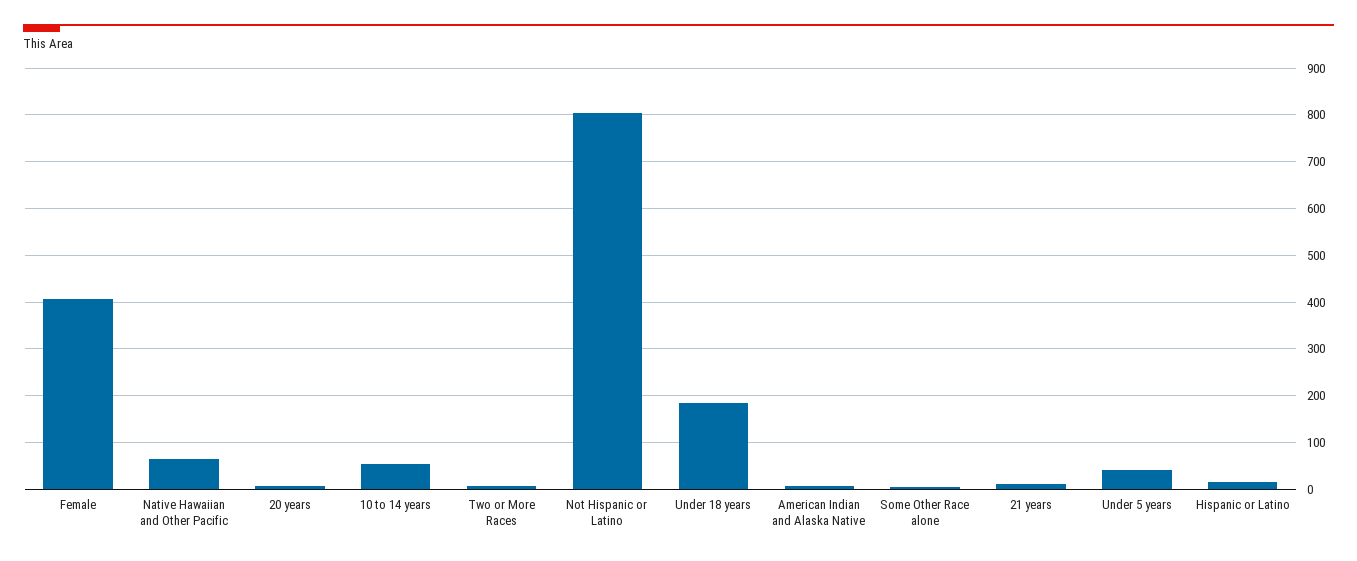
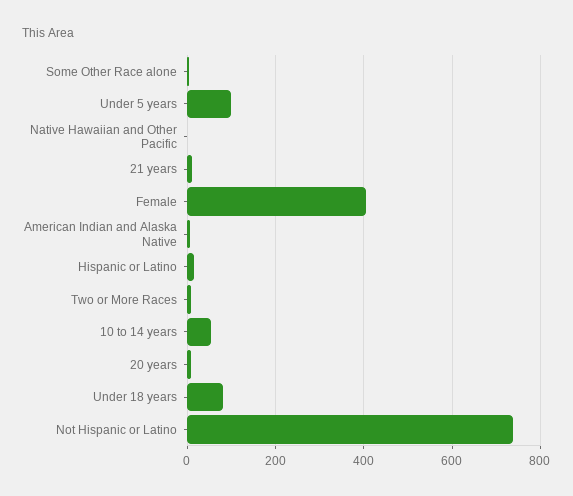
Native Hawaiian and Other Pacific: 60 -> 0
Not Hispanic or Latino: 800 -> 740
Under 18 years: 180 -> 80
Under 5 years: 40 -> 100

